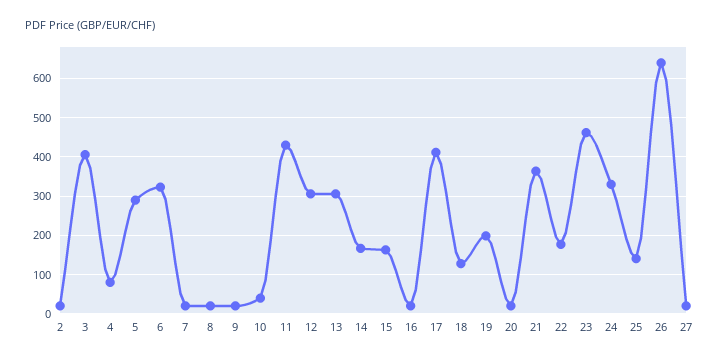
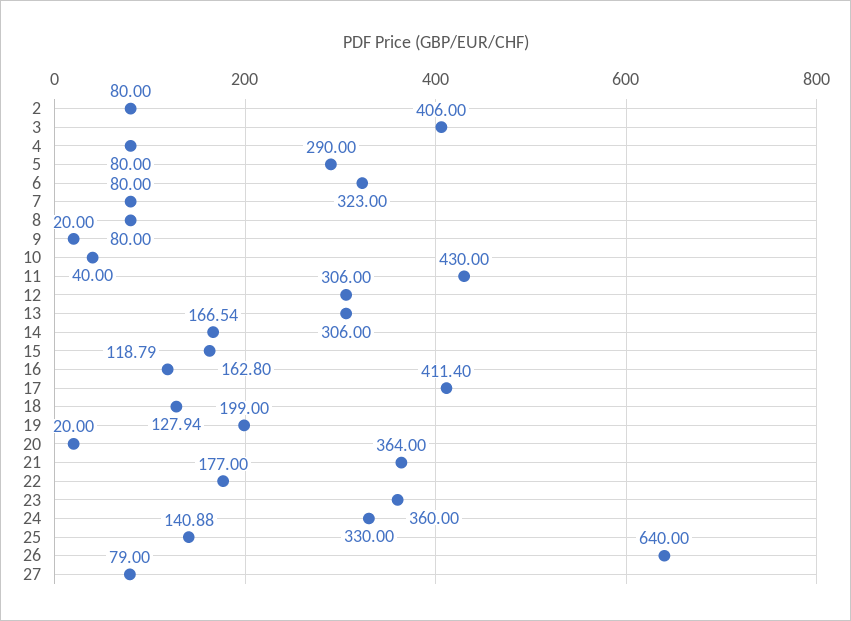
2: 20 -> 80
7: 20 -> 80
8: 20 -> 80
16: 20 -> 118.79
23: 460 -> 360
27: 20 -> 79

